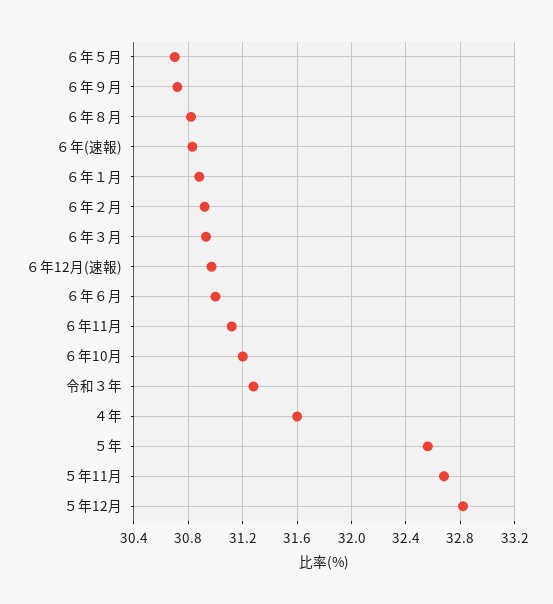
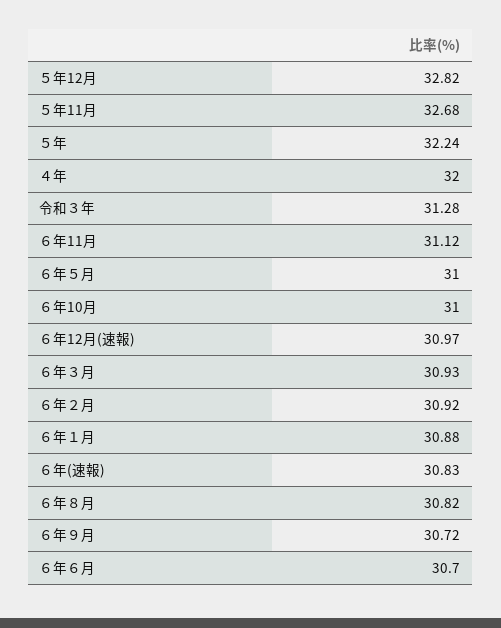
６年５月: 30.7 -> 31
６年６月: 31 -> 30.7
６年10月: 31.2 -> 31
４年: 31.6 -> 32
５年: 32.55 -> 32.24

